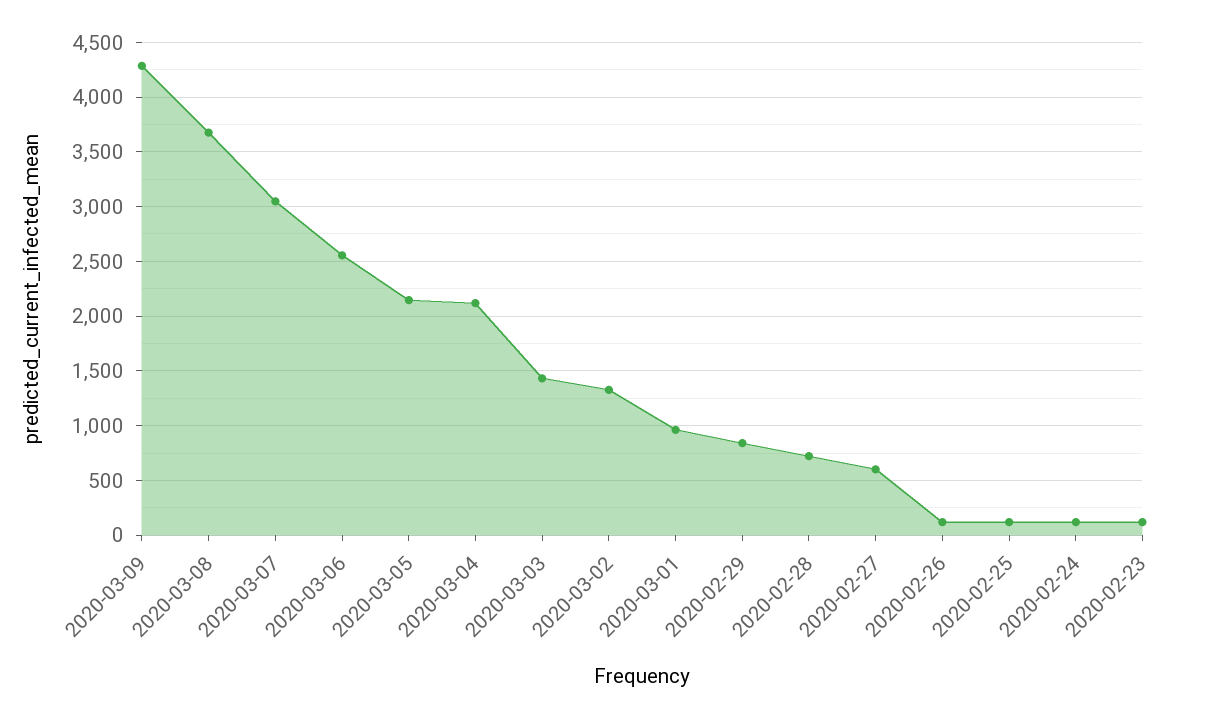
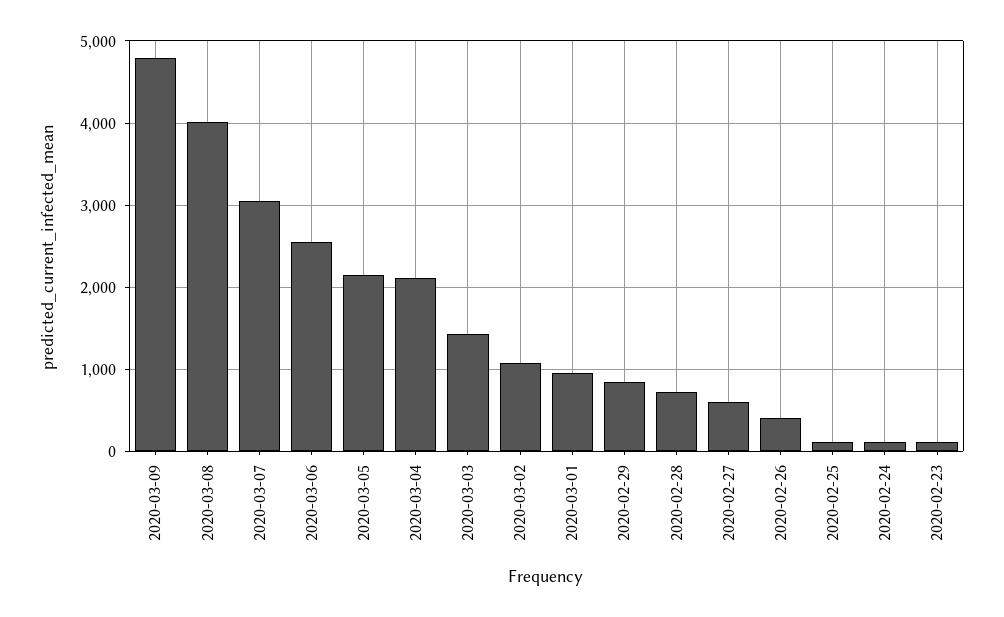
2020-03-09: 4300 -> 4800
2020-03-08: 3700 -> 4000
2020-03-02: 1300 -> 1100
2020-02-26: 100 -> 400

